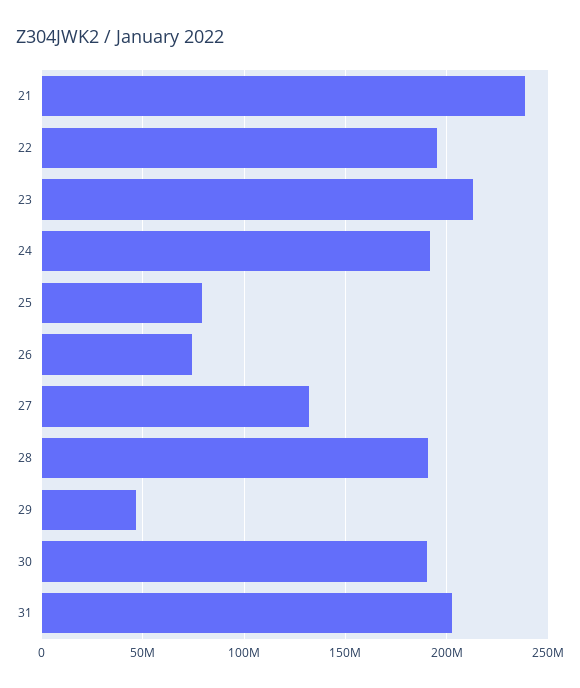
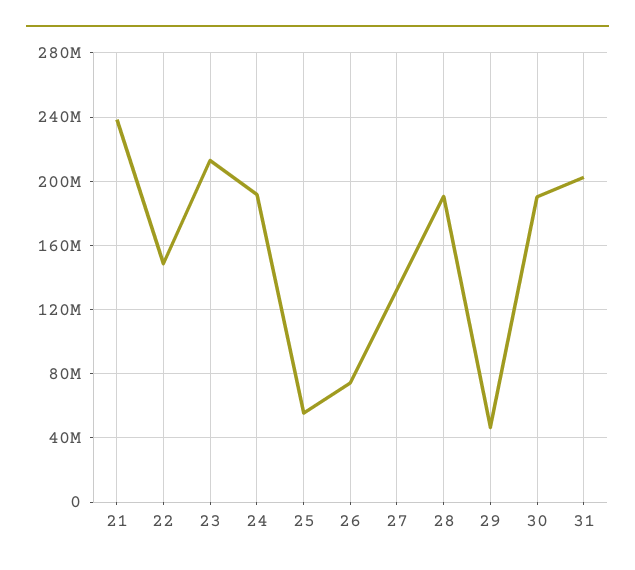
22: 195000000 -> 150000000
25: 80000000 -> 55000000

